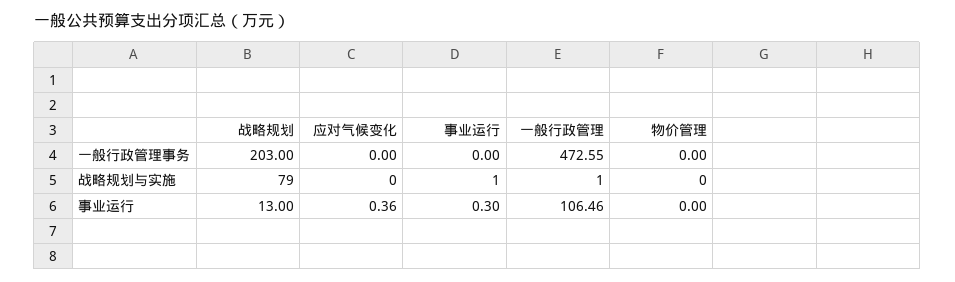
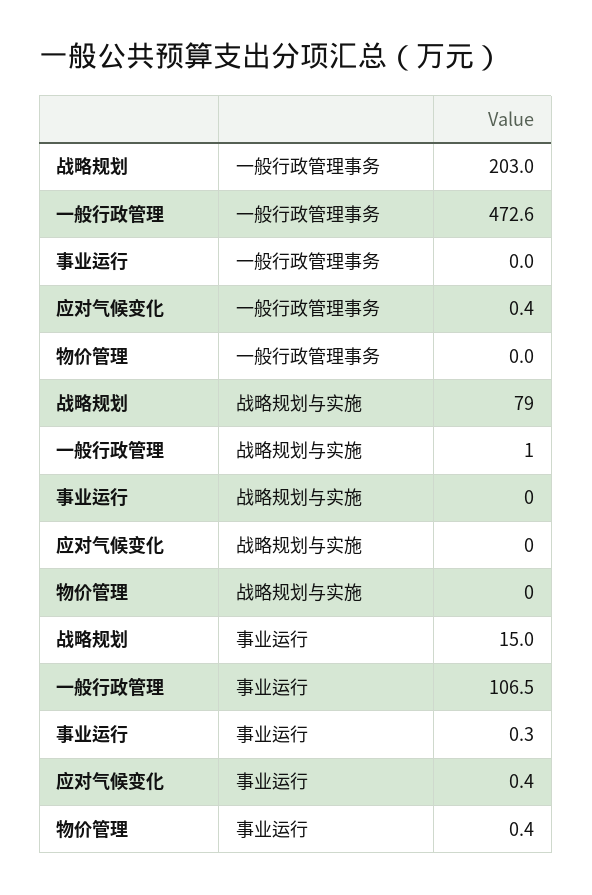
应对气候变化, 一般行政管理事务: 0 -> 0.4
事业运行, 战略规划与实施: 1 -> 0
战略规划, 事业运行: 13 -> 15
物价管理, 事业运行: 0 -> 0.4

